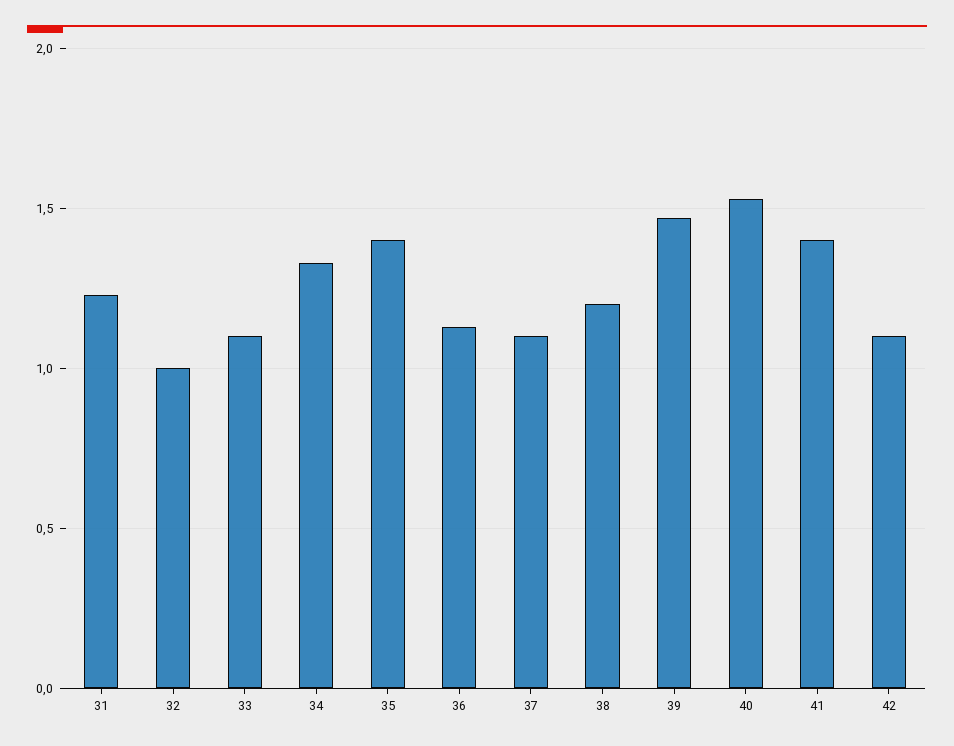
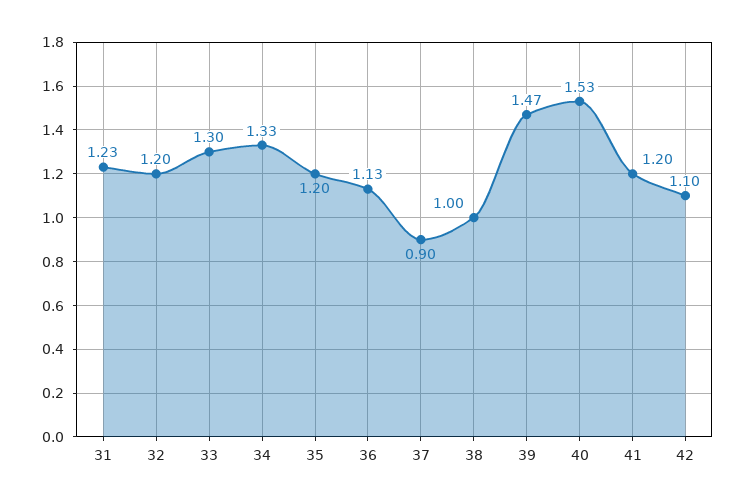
32: 1 -> 1.2
33: 1.1 -> 1.3
35: 1.4 -> 1.2
37: 1.1 -> 0.9
38: 1.2 -> 1
41: 1.4 -> 1.2

